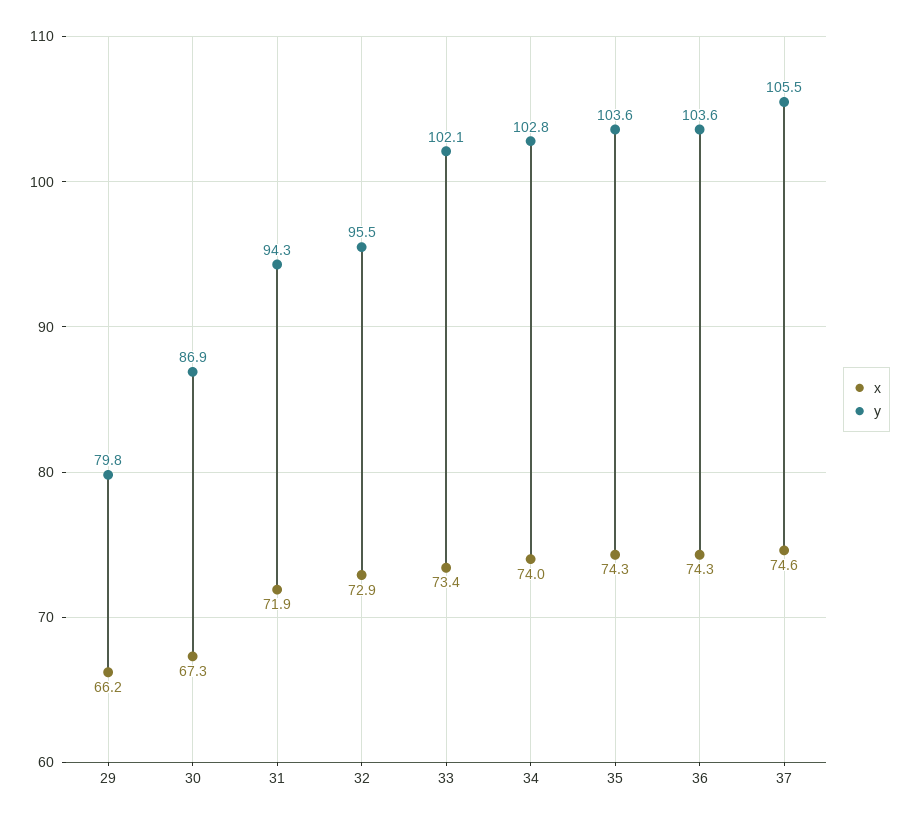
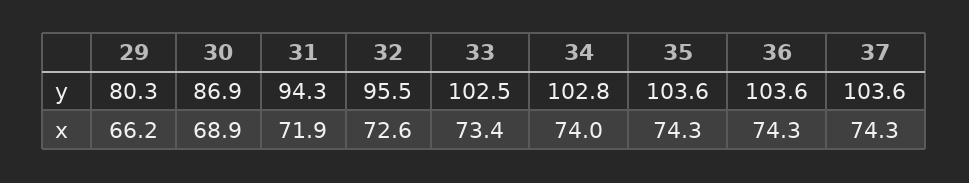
y, 29: 79.8 -> 80.3
x, 30: 67.3 -> 68.9
x, 32: 72.9 -> 72.6
y, 33: 102.1 -> 102.5
x, 37: 74.6 -> 74.3
y, 37: 105.5 -> 103.6

